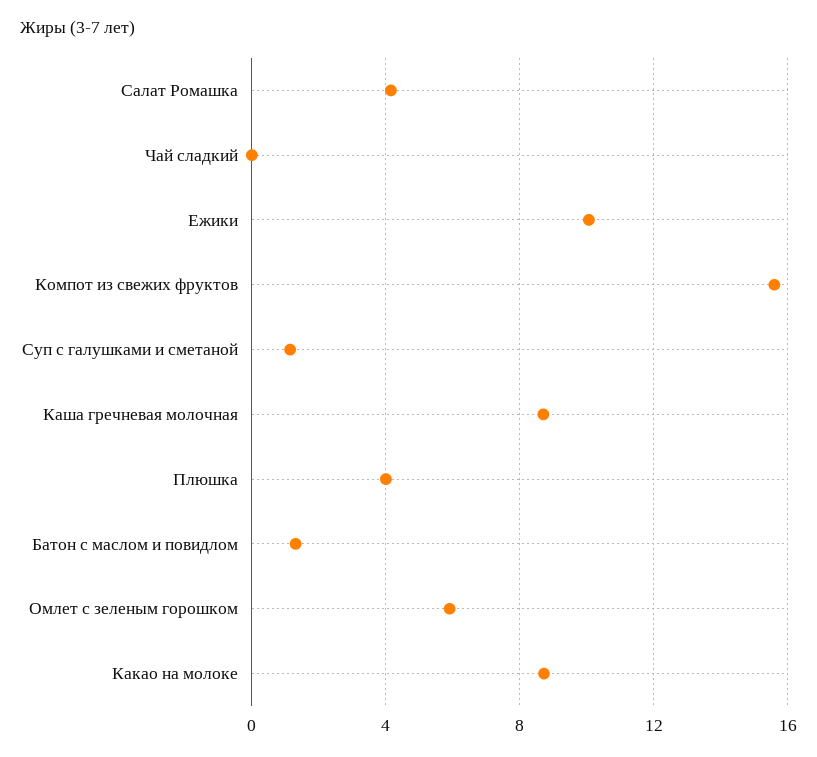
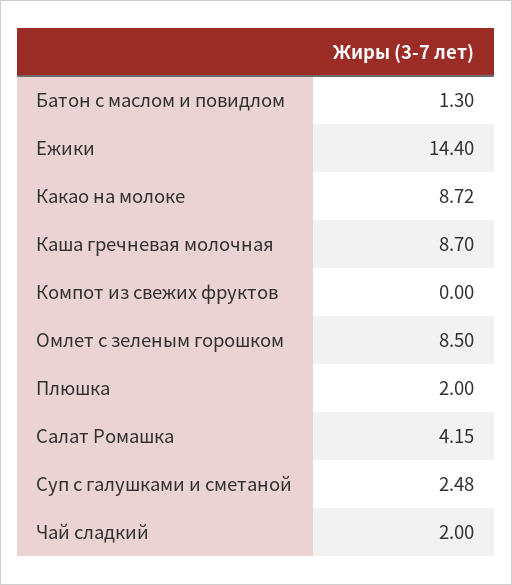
Чай сладкий: 0 -> 2
Ежики: 10 -> 14.4
Компот из свежих фруктов: 15.5 -> 0
Суп с галушками и сметаной: 1 -> 2.48
Плюшка: 4 -> 2
Омлет с зеленым горошком: 6 -> 8.5

